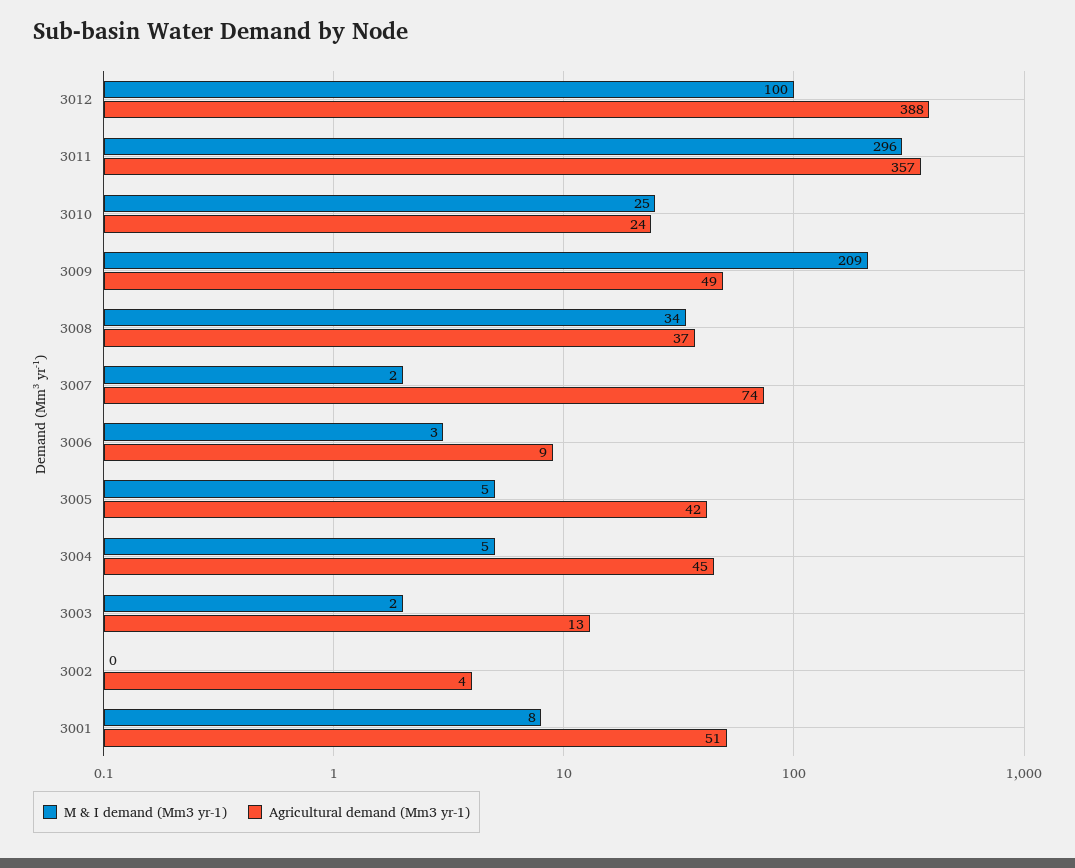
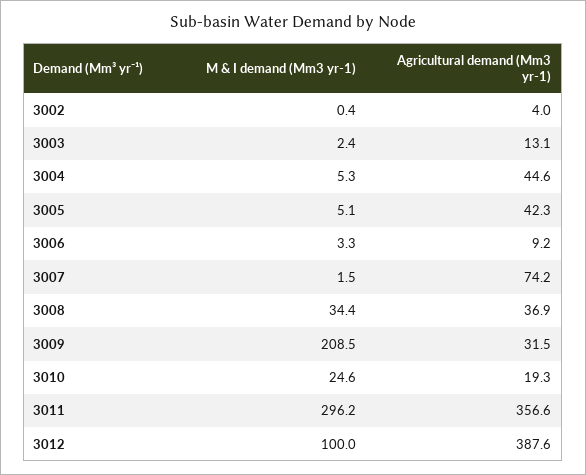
Agricultural demand (Mm3 yr-1), 3010: 24 -> 19.3
Agricultural demand (Mm3 yr-1), 3009: 49 -> 31.5
M & I demand (Mm3 yr-1), 3001: 8 -> none
Agricultural demand (Mm3 yr-1), 3001: 51 -> none

